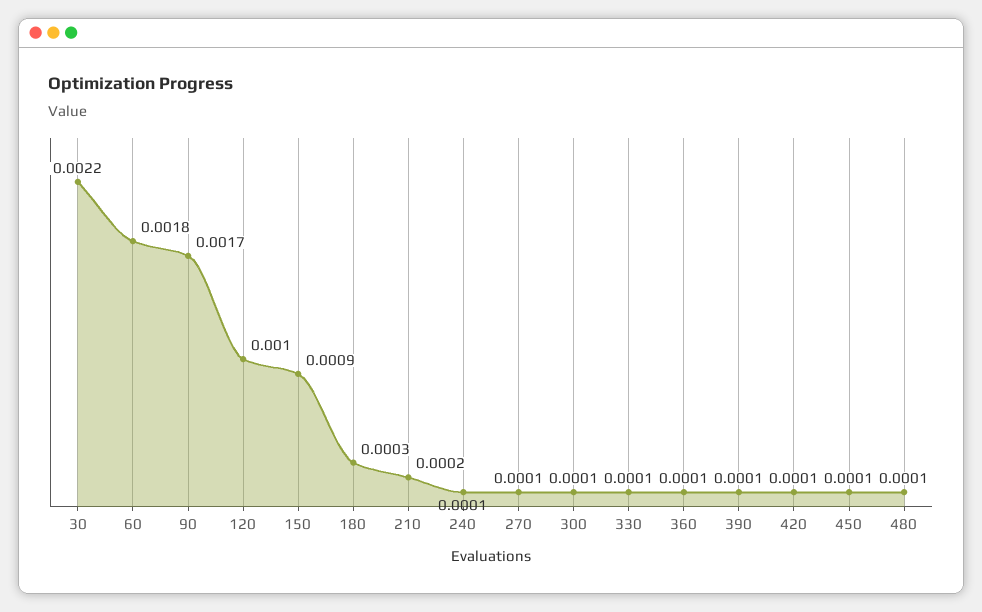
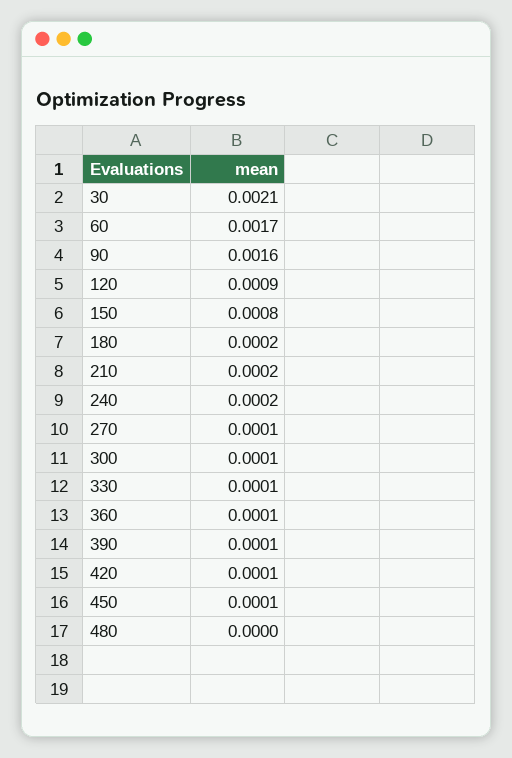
30: 0.0022 -> 0.0021
60: 0.0018 -> 0.0017
90: 0.0017 -> 0.0016
120: 0.001 -> 0.0009
150: 0.0009 -> 0.0008
180: 0.0003 -> 0.0002
240: 0.0001 -> 0.0002
480: 0.0001 -> 0

